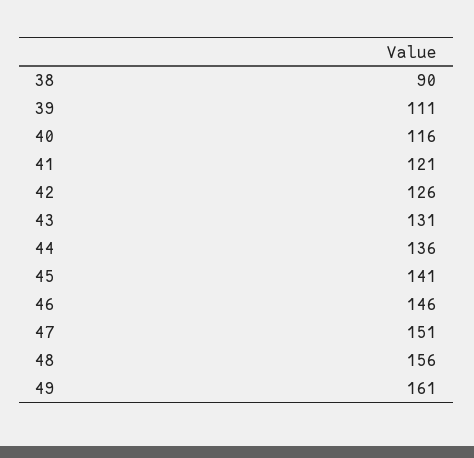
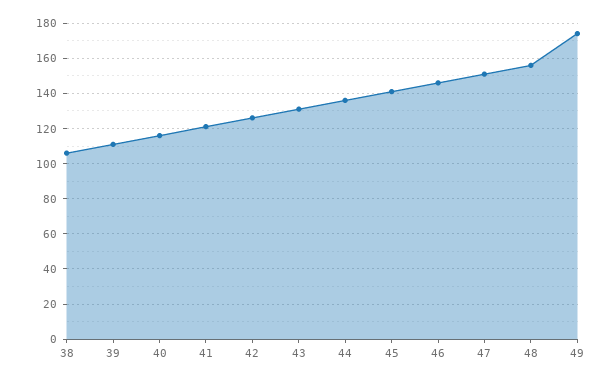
38: 90 -> 105
49: 161 -> 175

